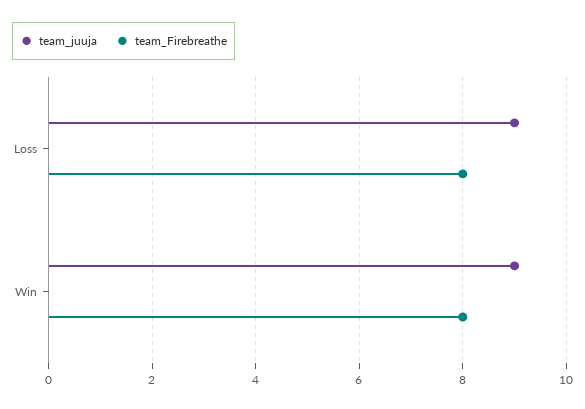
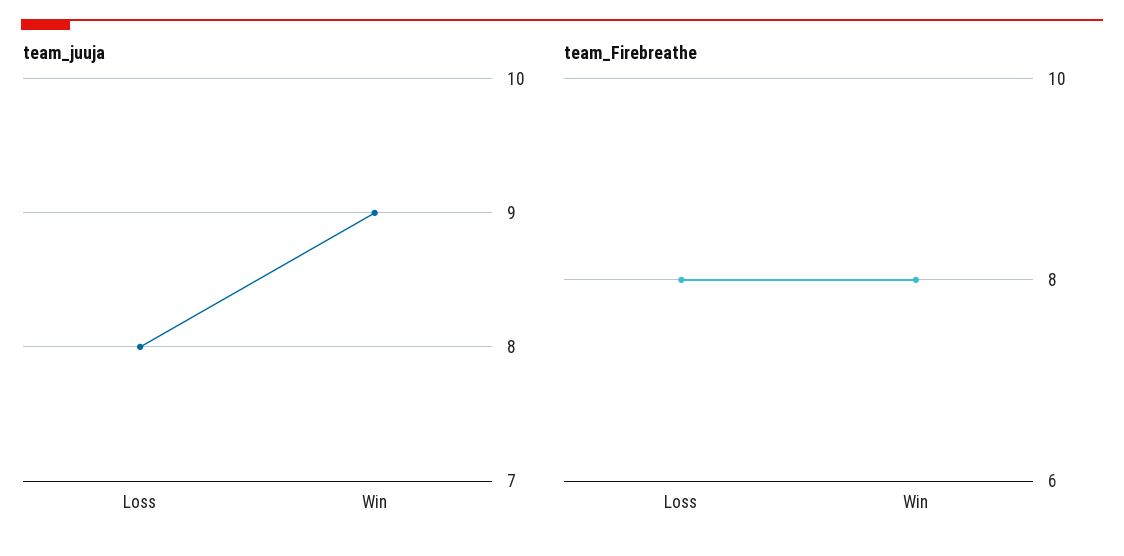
team_juuja, Loss: 9 -> 8

